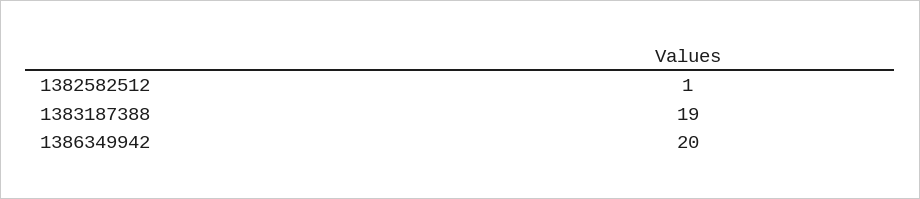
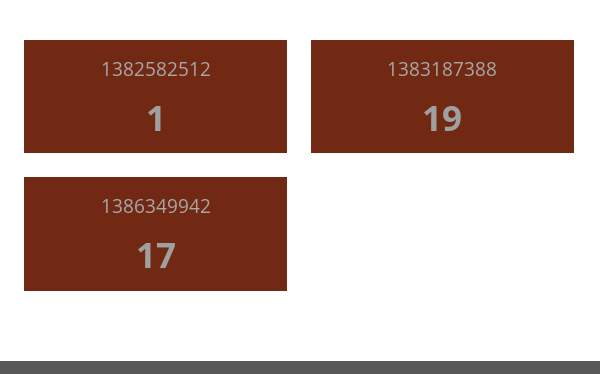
1386349942: 20 -> 17

